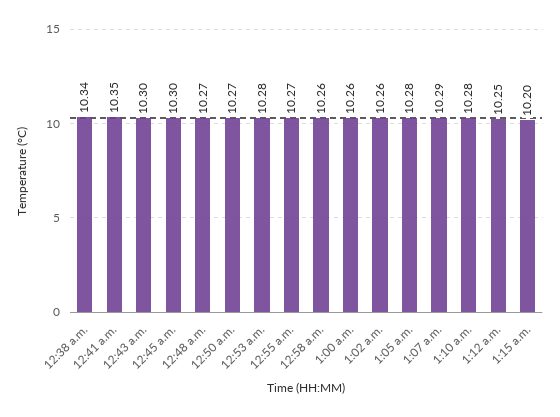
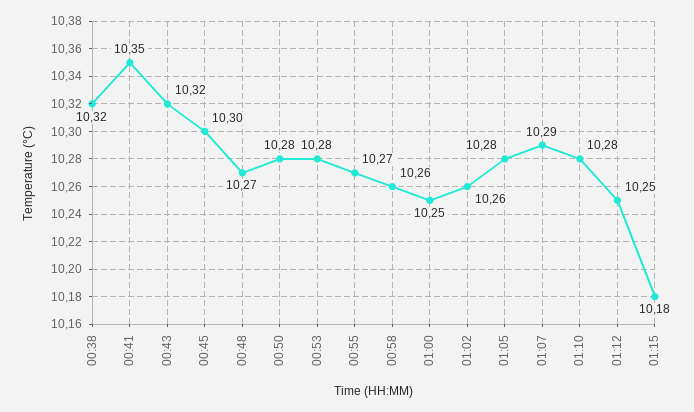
12:38 a.m.: 10.34 -> 10.32
12:43 a.m.: 10.3 -> 10.32
12:50 a.m.: 10.27 -> 10.28
1:00 a.m.: 10.26 -> 10.25
1:15 a.m.: 10.2 -> 10.18

